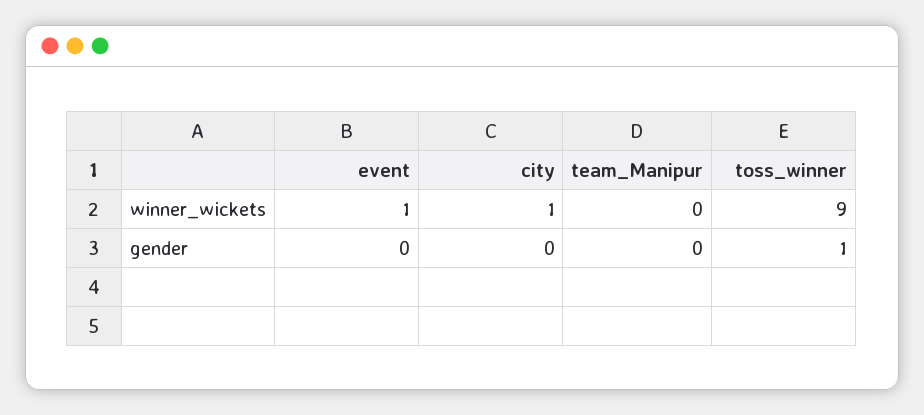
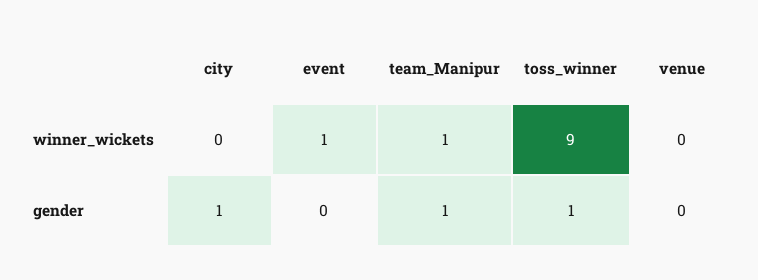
city, winner_wickets: 1 -> 0
team_Manipur, winner_wickets: 0 -> 1
city, gender: 0 -> 1
team_Manipur, gender: 0 -> 1
venue, winner_wickets: none -> 0
venue, gender: none -> 0

